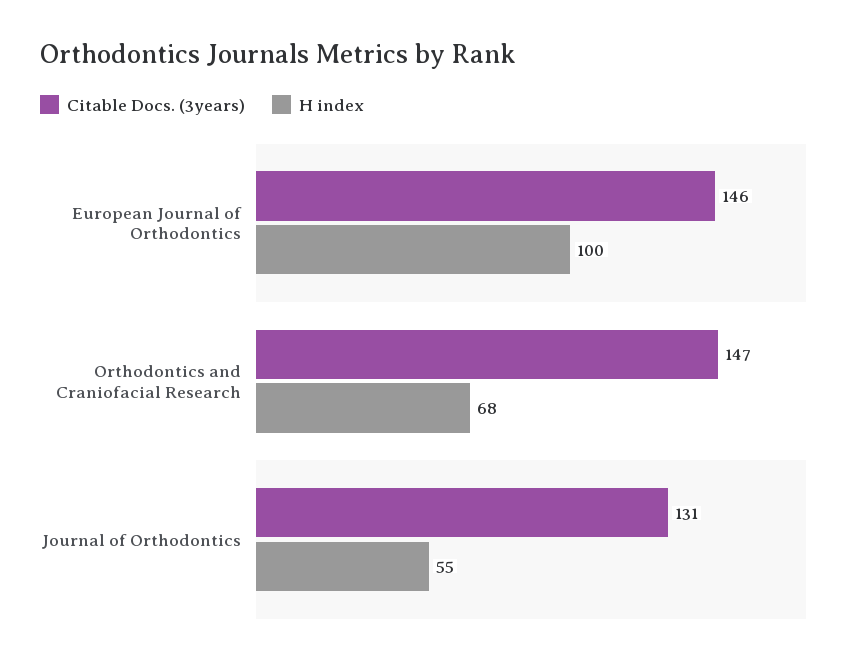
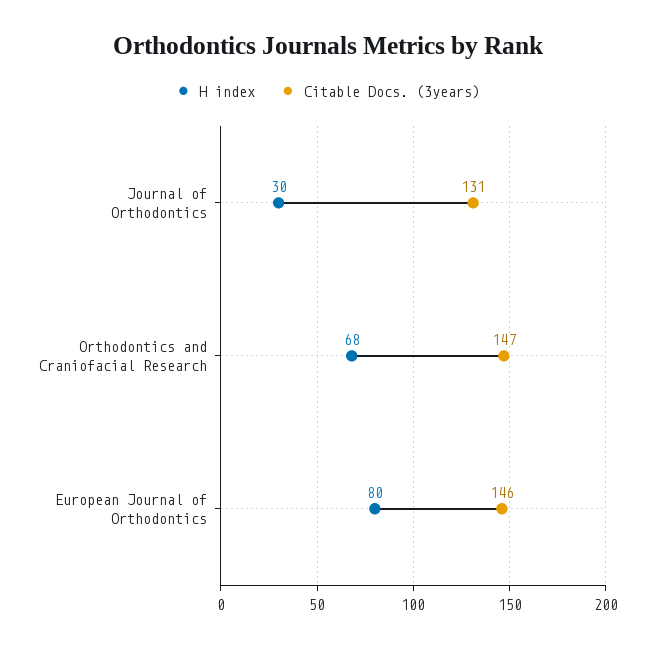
H index, European Journal of Orthodontics: 100 -> 80
H index, Journal of Orthodontics: 55 -> 30

